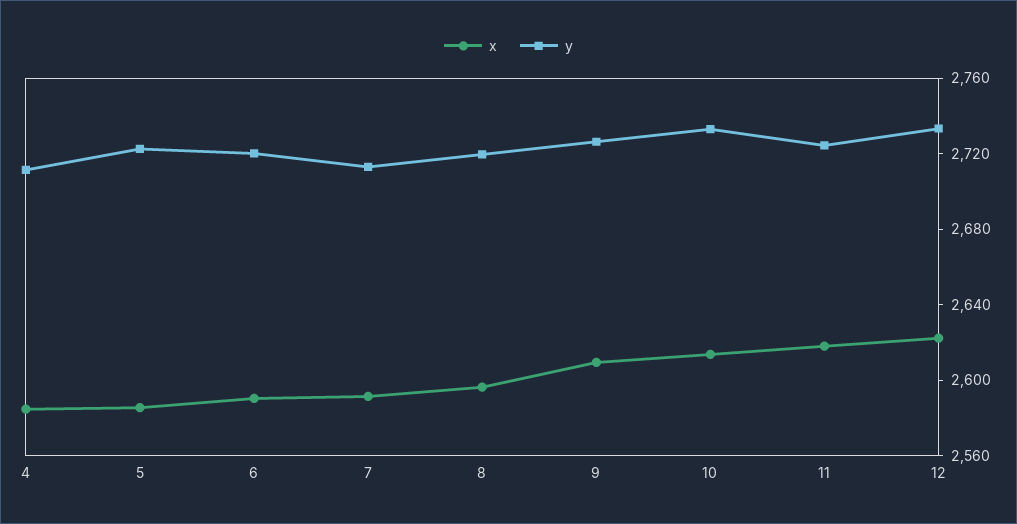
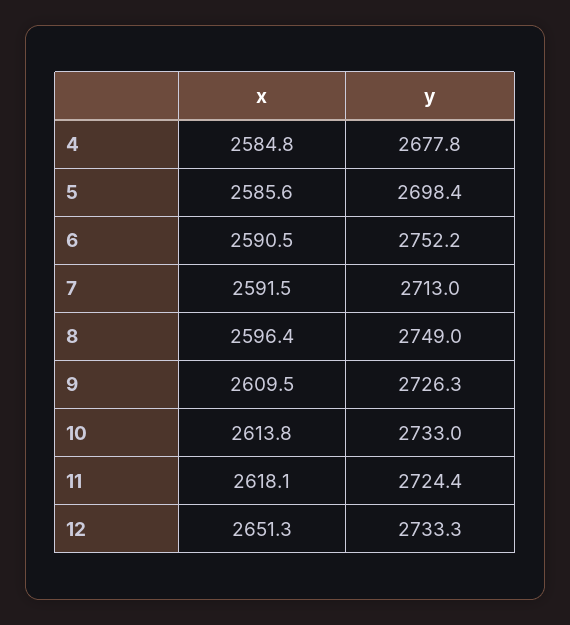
y, 4: 2710 -> 2677.8
y, 5: 2720 -> 2698.4
y, 6: 2720 -> 2752.2
y, 8: 2720 -> 2749
x, 12: 2620 -> 2651.3

